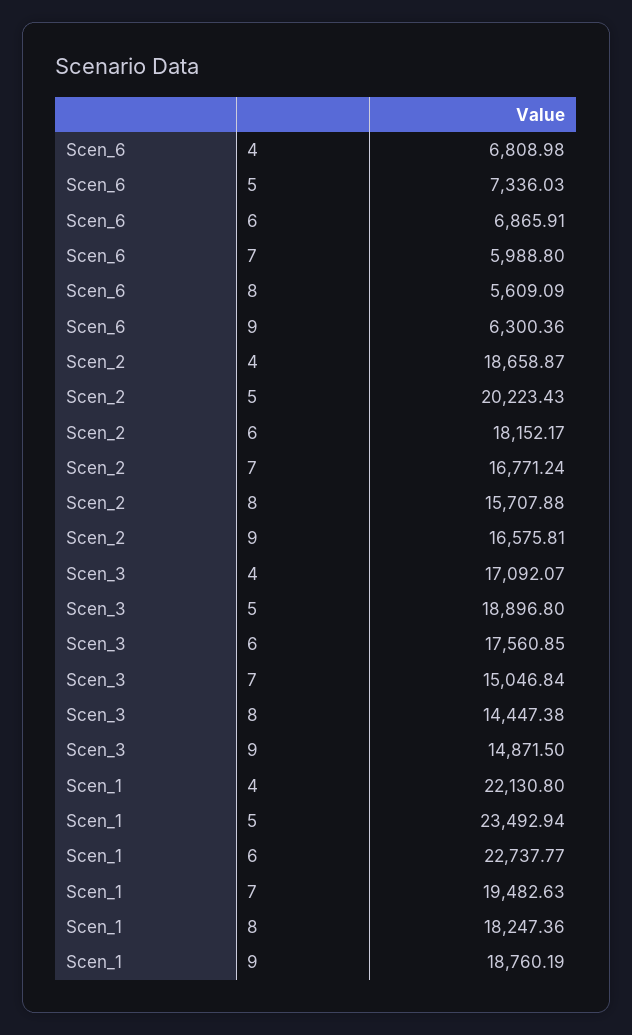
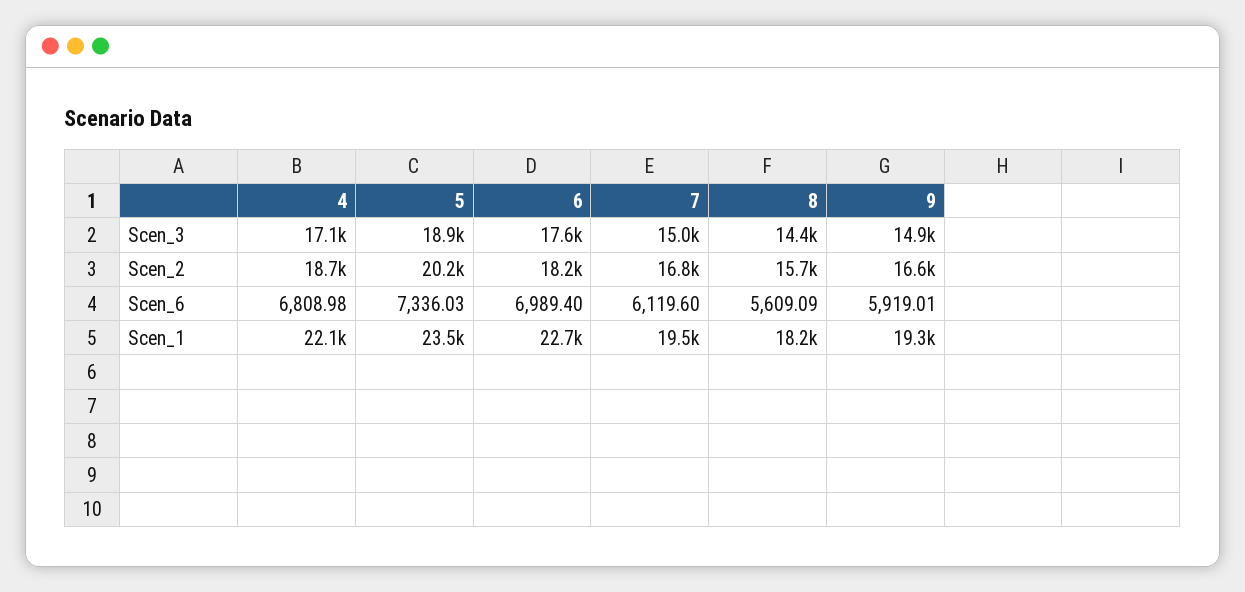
Scen_6, 6: 6865.91 -> 6989.4
Scen_6, 7: 5988.8 -> 6119.6
Scen_6, 9: 6300.36 -> 5919.01
Scen_1, 9: 18760.19 -> 19300

